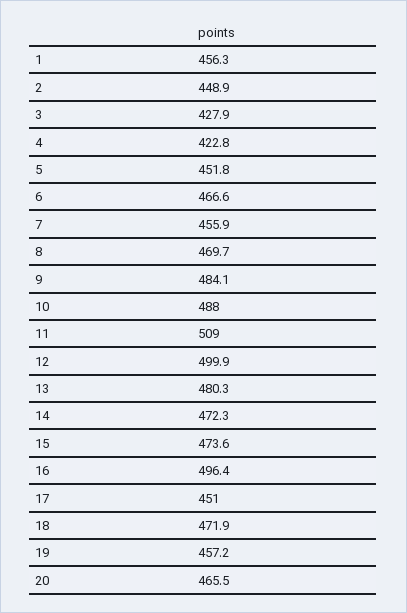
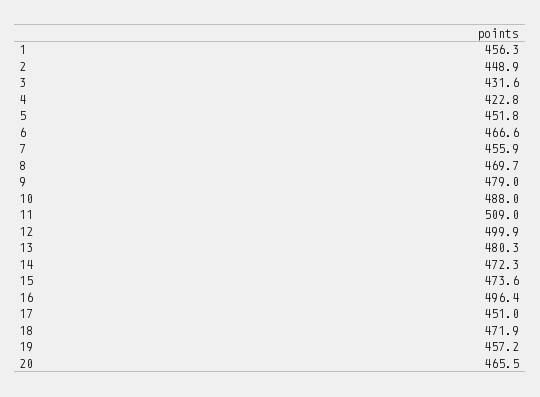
3: 427.9 -> 431.6
9: 484.1 -> 479

